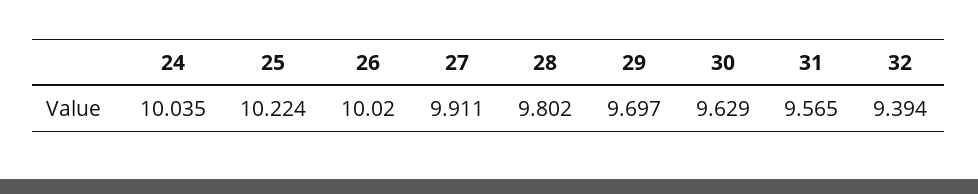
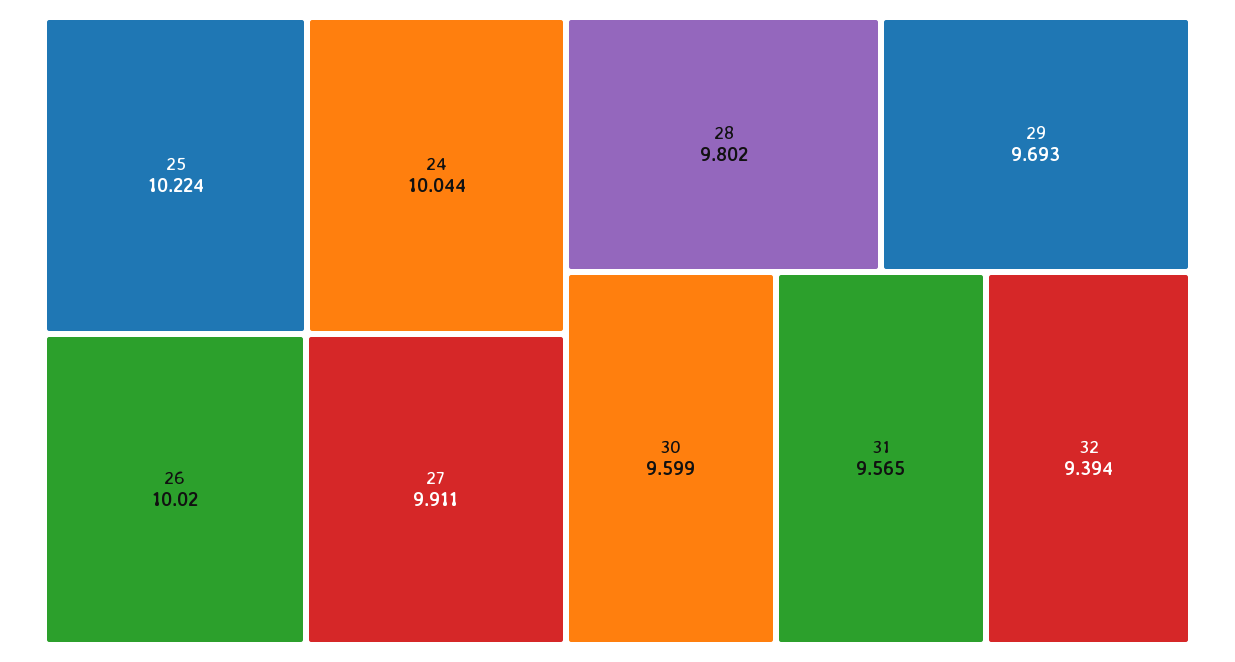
24: 10.035 -> 10.044
29: 9.697 -> 9.693
30: 9.629 -> 9.599

